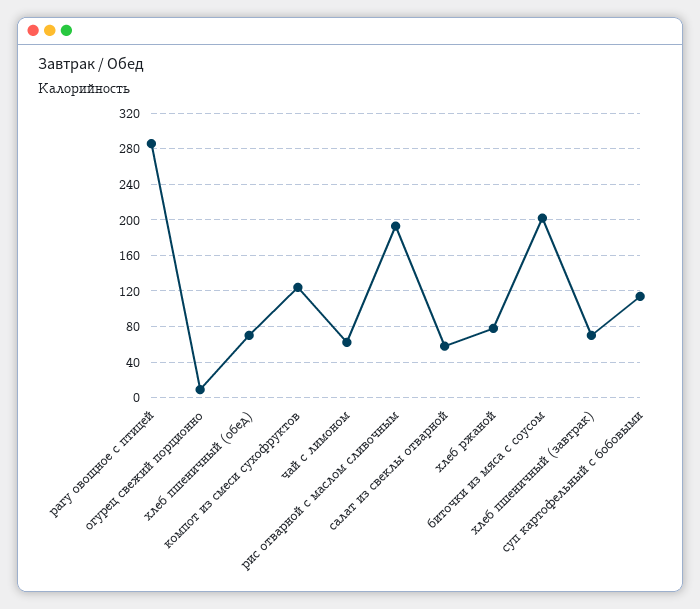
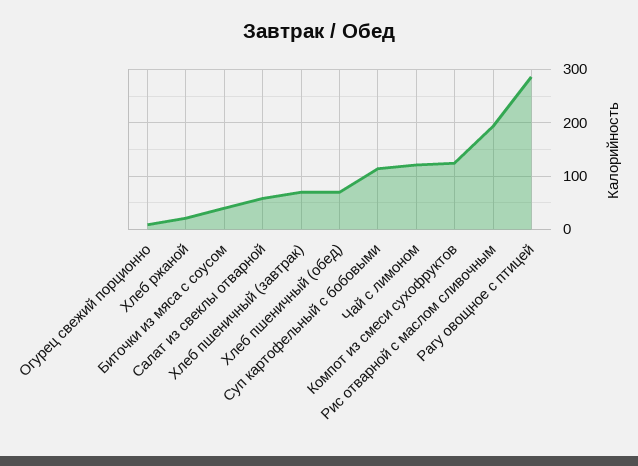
чай с лимоном: 60 -> 120
хлеб ржаной: 80 -> 20
биточки из мяса с соусом: 200 -> 40

